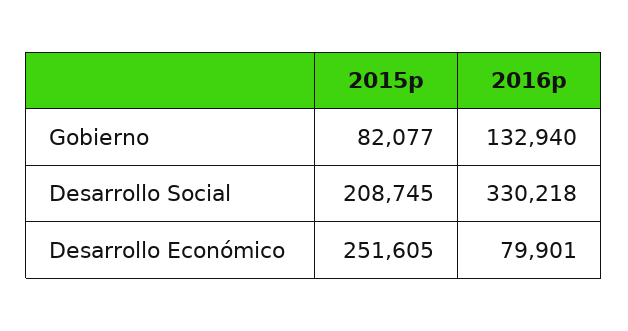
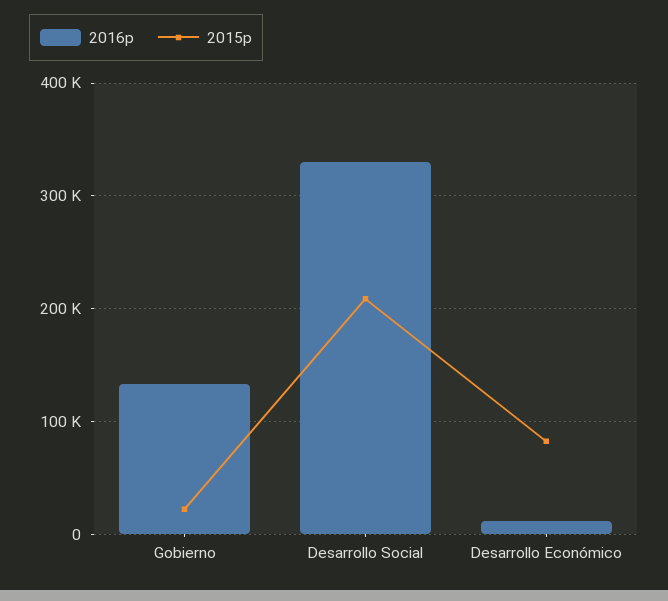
2015p, Gobierno: 82077 -> 20000
2015p, Desarrollo Económico: 251605 -> 80000
2016p, Desarrollo Económico: 79901 -> 10000

